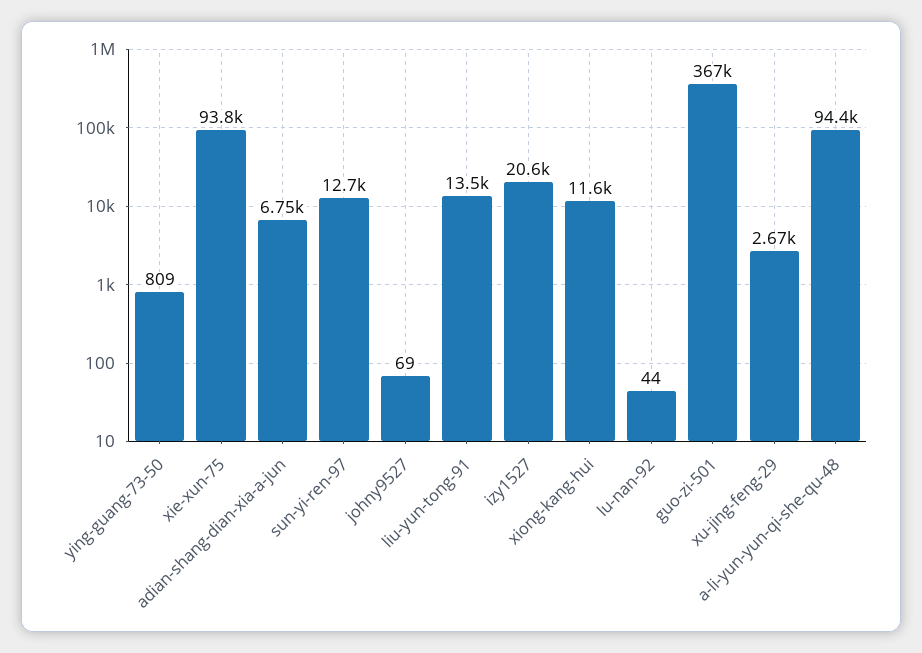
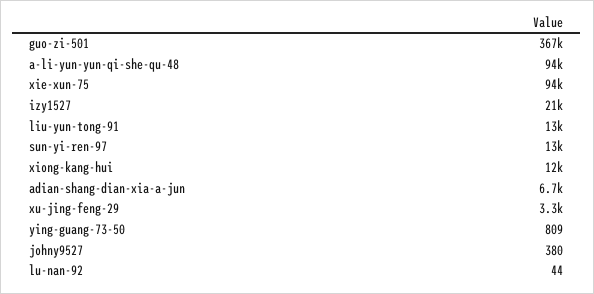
johny9527: 69 -> 380
xu-jing-feng-29: 2670 -> 3300

